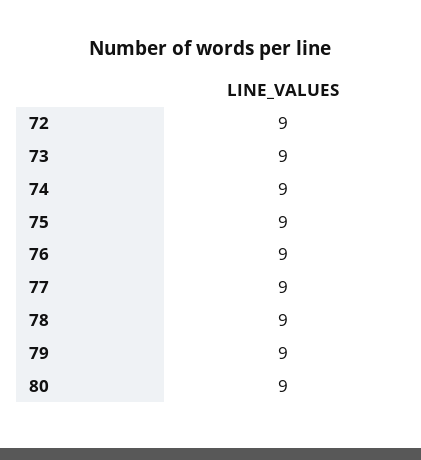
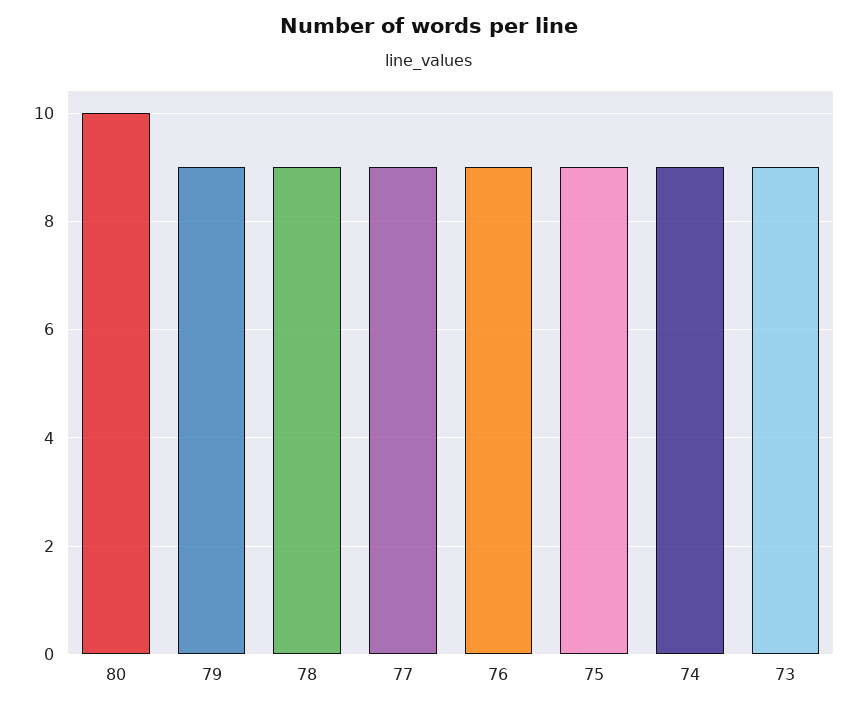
72: 9 -> none
80: 9 -> 10

